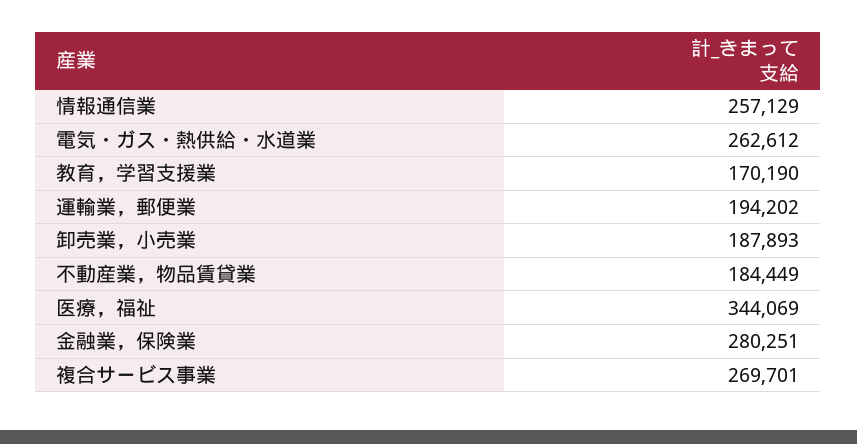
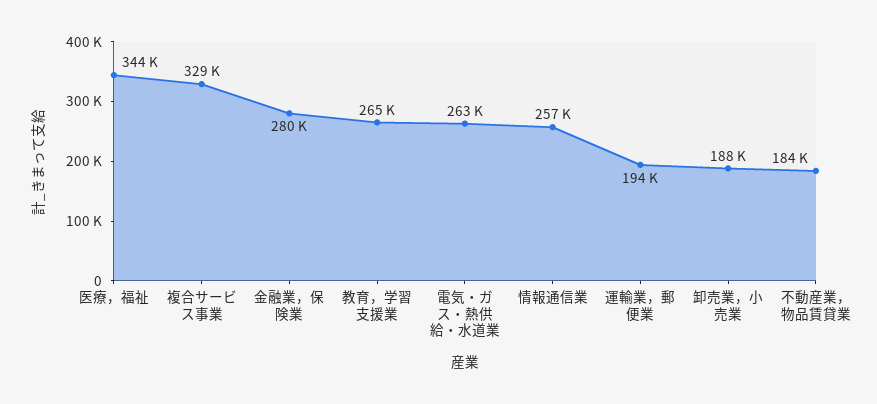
教育，学習支援業: 170190 -> 265000
複合サービス事業: 269701 -> 329000

